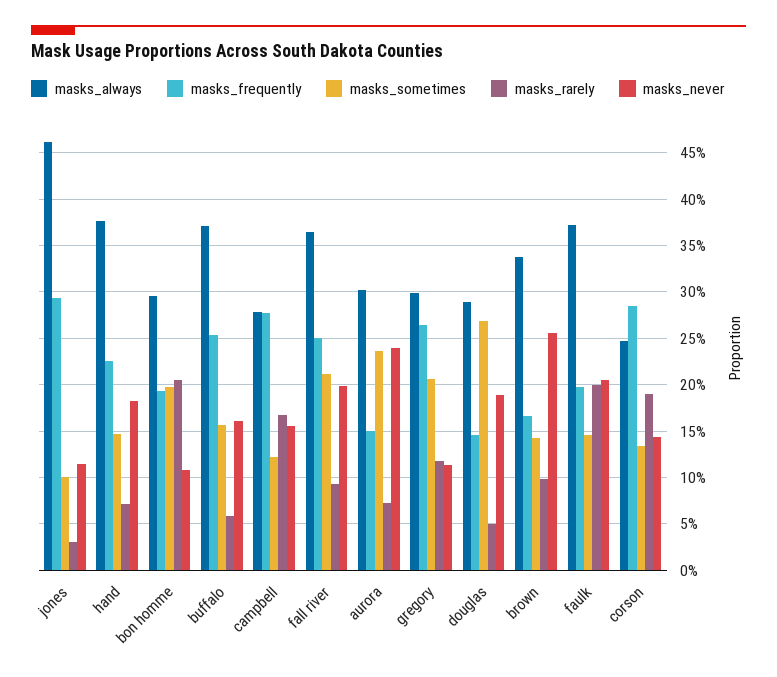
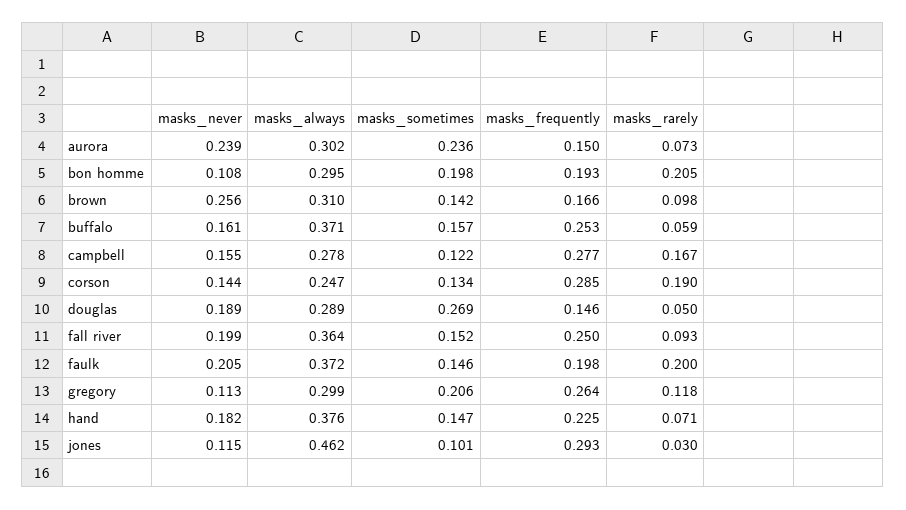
masks_sometimes, fall river: 0.21 -> 0.152
masks_always, brown: 0.34 -> 0.31

